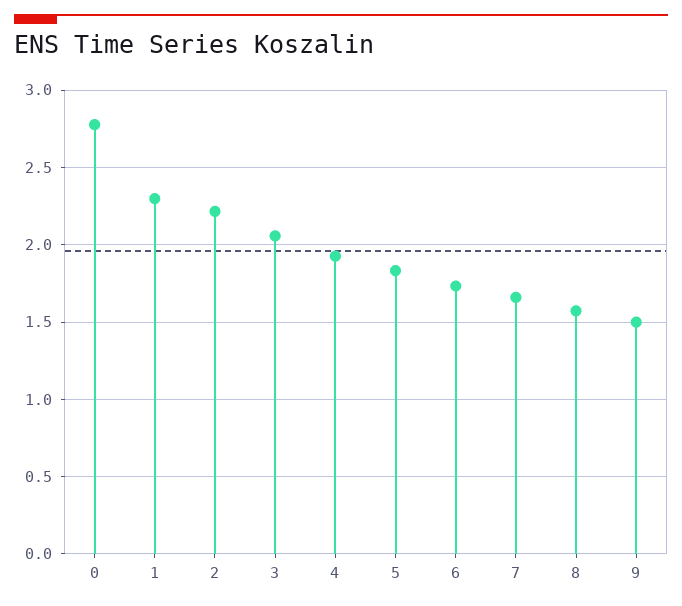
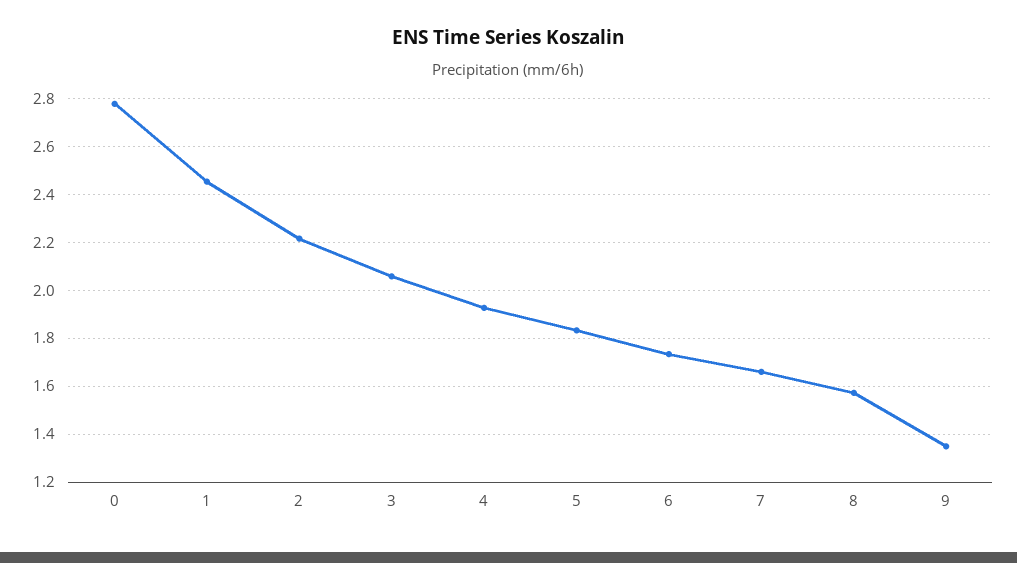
1: 2.3 -> 2.45
9: 1.5 -> 1.35

